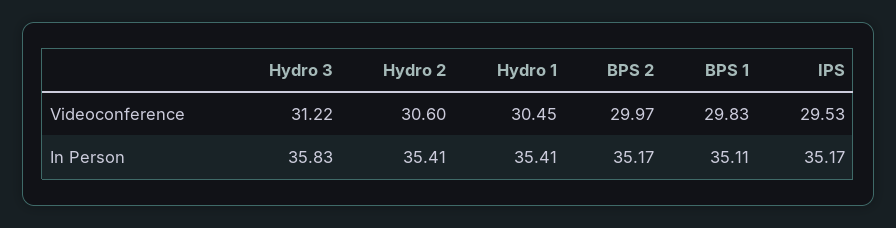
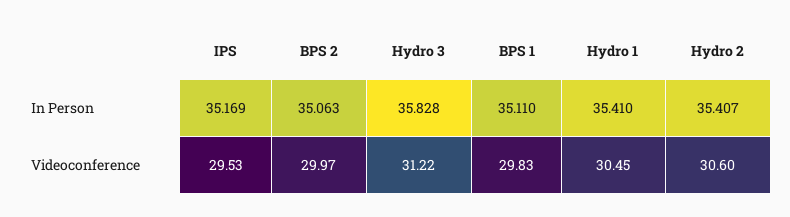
BPS 2, In Person: 35.17 -> 35.063

